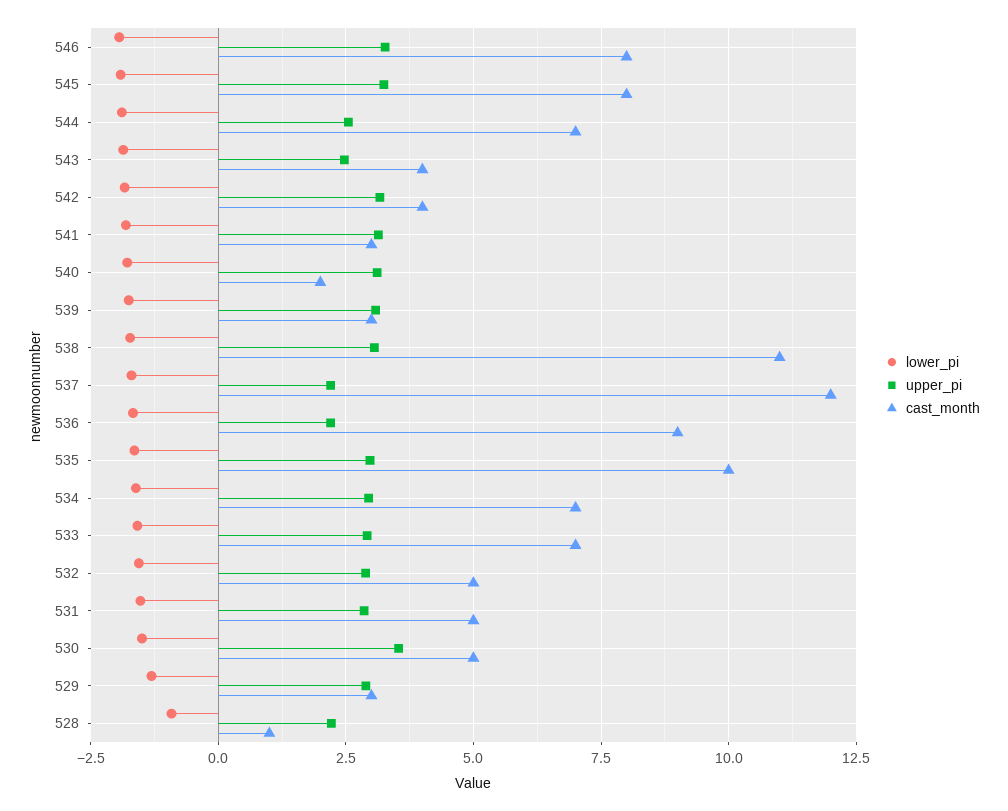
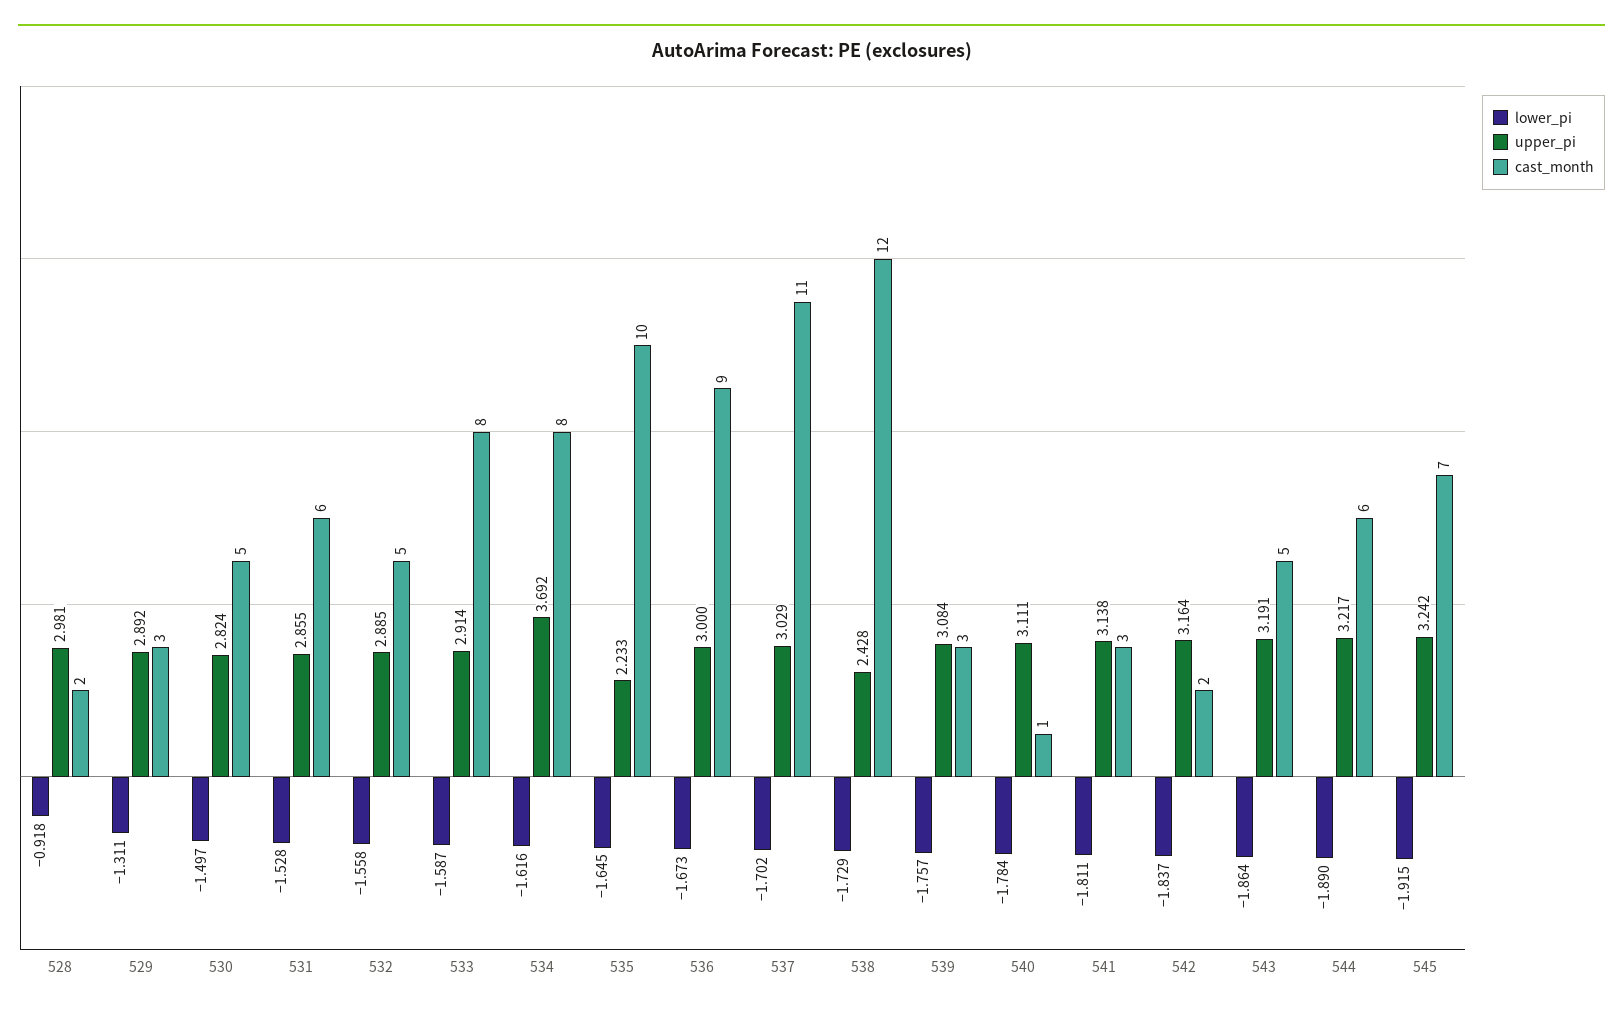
lower_pi, 546: -2 -> none
upper_pi, 546: 3.25 -> none
cast_month, 546: 8 -> none
cast_month, 545: 8 -> 7
upper_pi, 544: 2.5 -> 3.217
cast_month, 544: 7 -> 6
upper_pi, 543: 2.5 -> 3.191
cast_month, 543: 4 -> 5
cast_month, 542: 4 -> 2
cast_month, 540: 2 -> 1
upper_pi, 538: 3 -> 2.428
cast_month, 538: 11 -> 12
upper_pi, 537: 2.25 -> 3.029
cast_month, 537: 12 -> 11
upper_pi, 536: 2.25 -> 3
upper_pi, 535: 3 -> 2.233
upper_pi, 534: 3 -> 3.692
cast_month, 534: 7 -> 8
cast_month, 533: 7 -> 8
cast_month, 531: 5 -> 6
upper_pi, 530: 3.5 -> 2.824
upper_pi, 528: 2.25 -> 2.981
cast_month, 528: 1 -> 2

